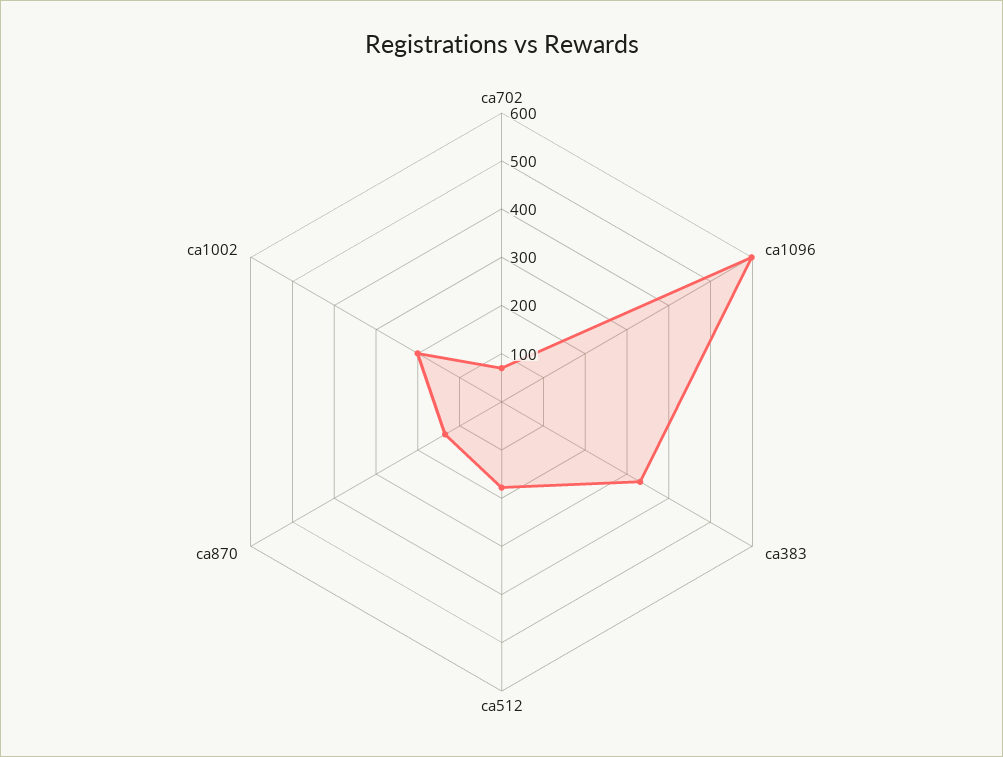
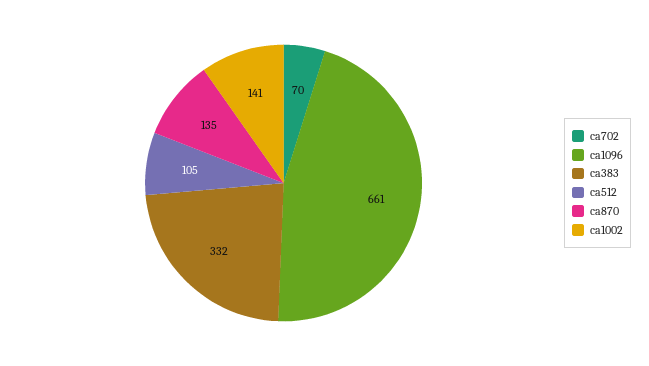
ca1096: 600 -> 661
ca512: 180 -> 105
ca1002: 200 -> 141

